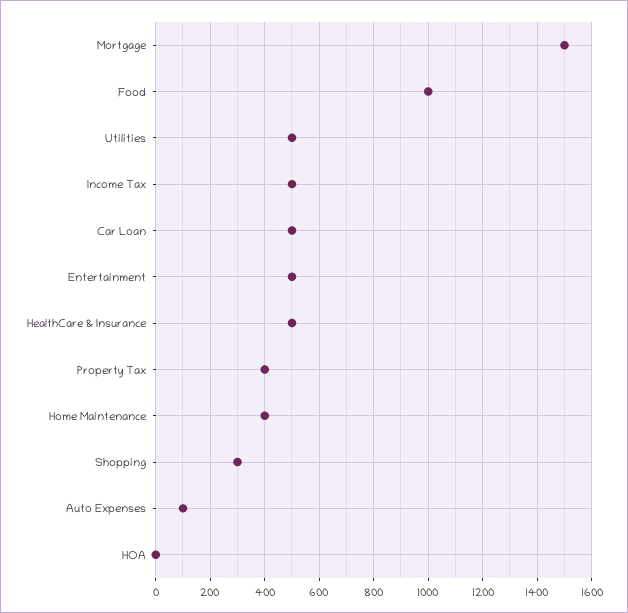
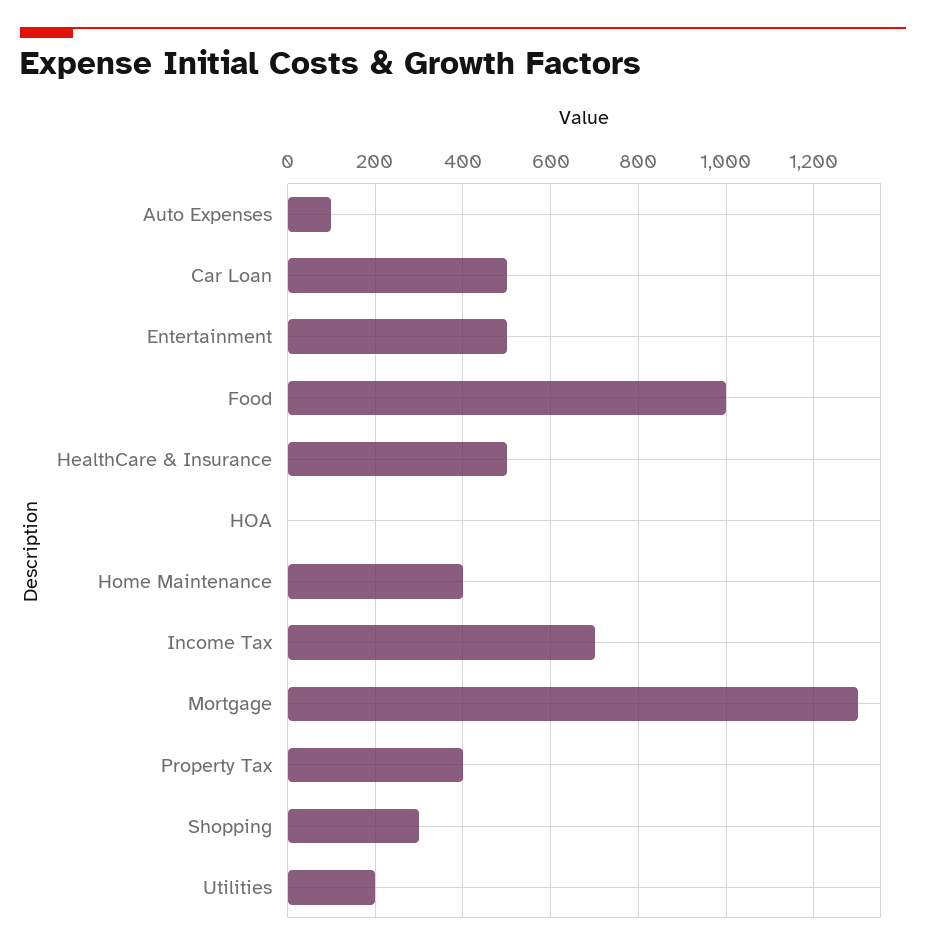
Mortgage: 1500 -> 1300
Utilities: 500 -> 200
Income Tax: 500 -> 700

